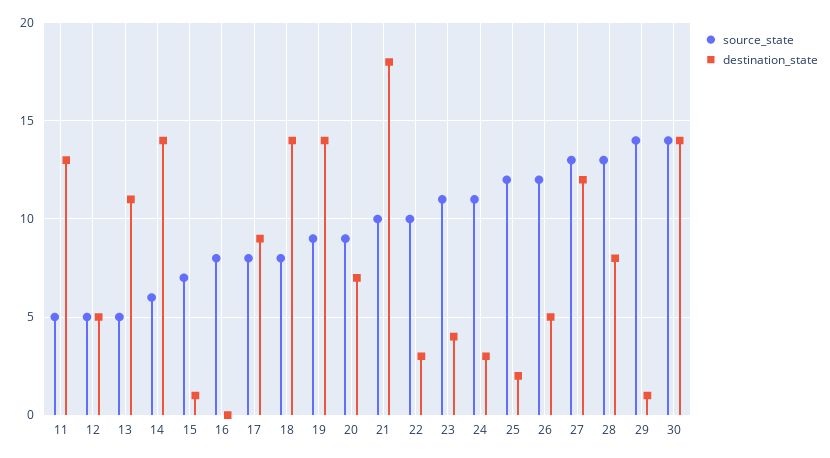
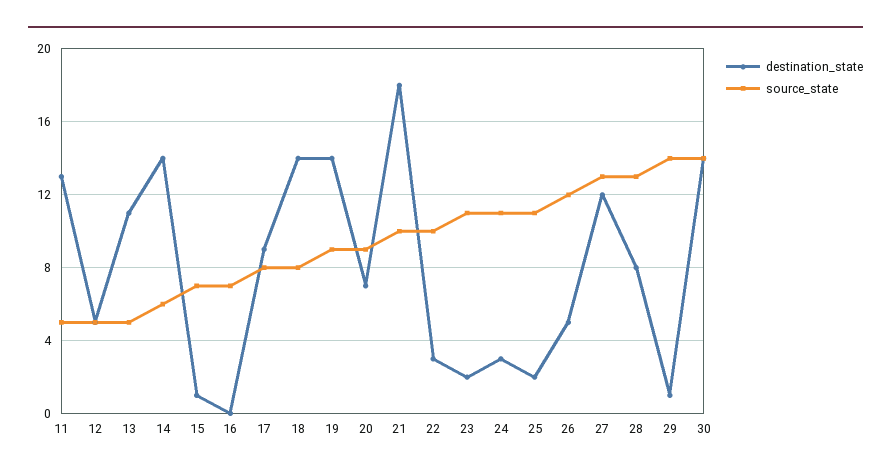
source_state, 16: 8 -> 7
destination_state, 23: 4 -> 2
source_state, 25: 12 -> 11

